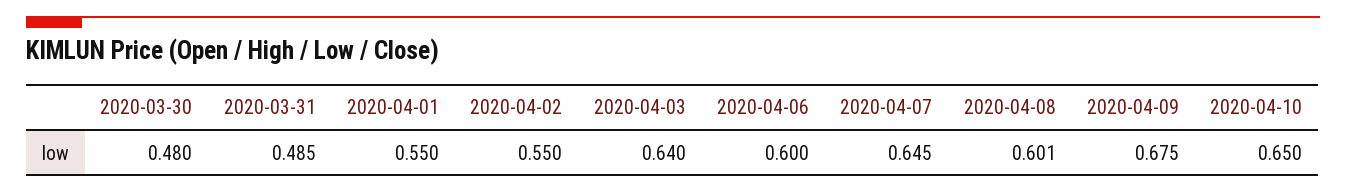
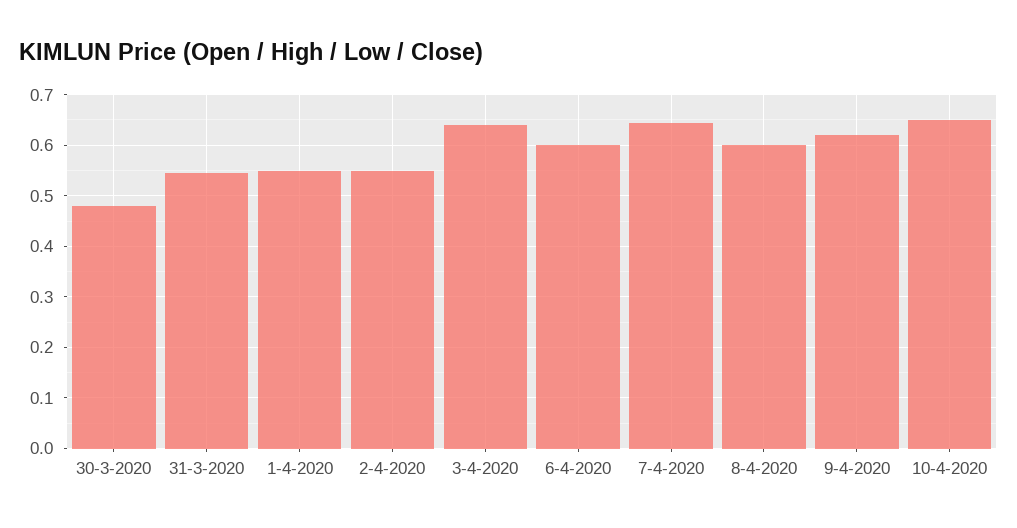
2020-03-31: 0.485 -> 0.54
2020-04-09: 0.675 -> 0.62

